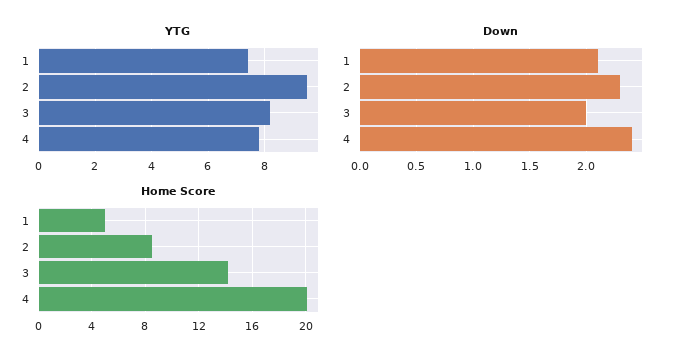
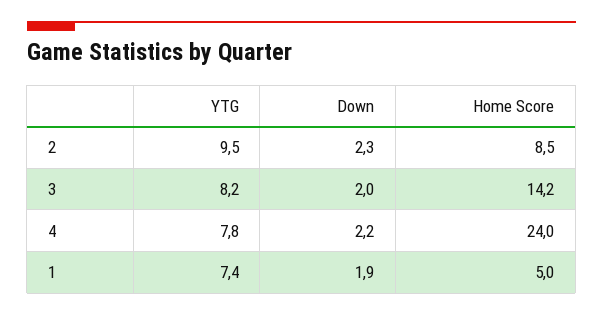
Down, 1: 2.1 -> 1.9
Down, 4: 2.4 -> 2.2
Home Score, 4: 20 -> 24

